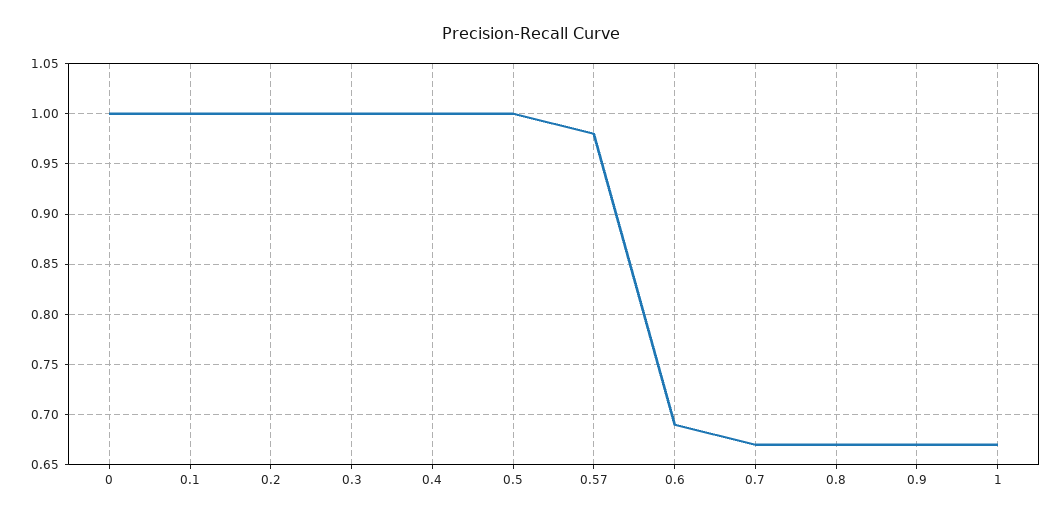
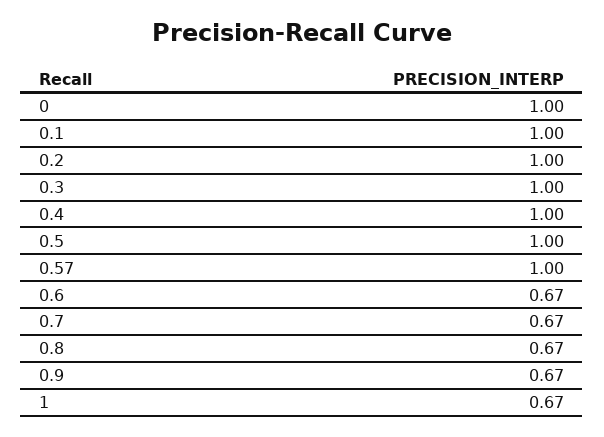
0.57: 0.98 -> 1
0.6: 0.69 -> 0.67

